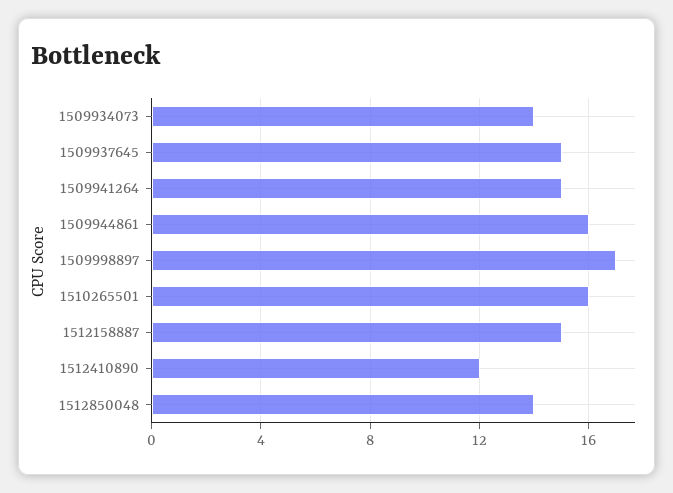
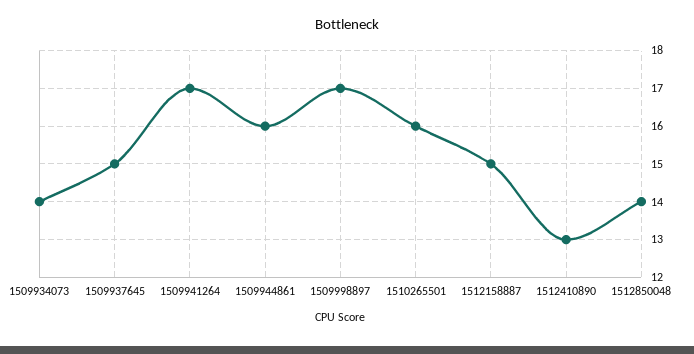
1509941264: 15 -> 17
1512410890: 12 -> 13

